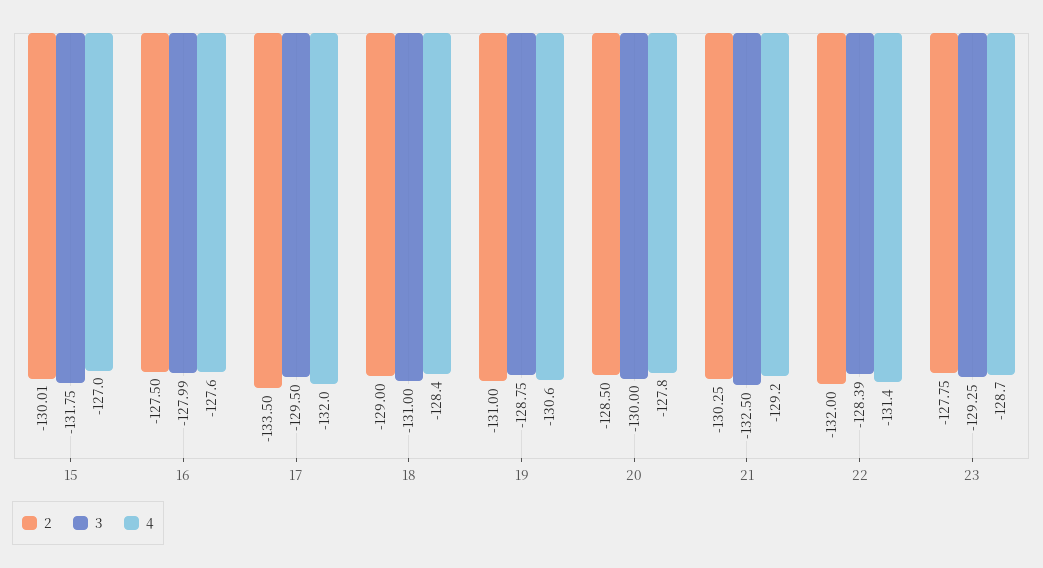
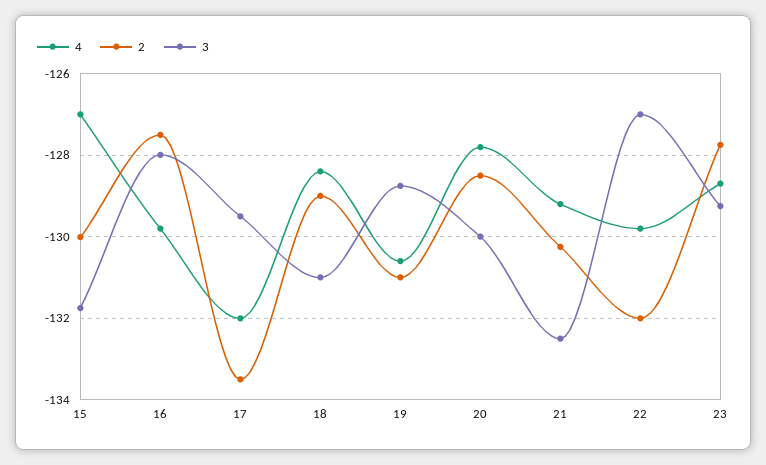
4, 16: -127.6 -> -129.8
3, 22: -128.39 -> -127
4, 22: -131.4 -> -129.8

